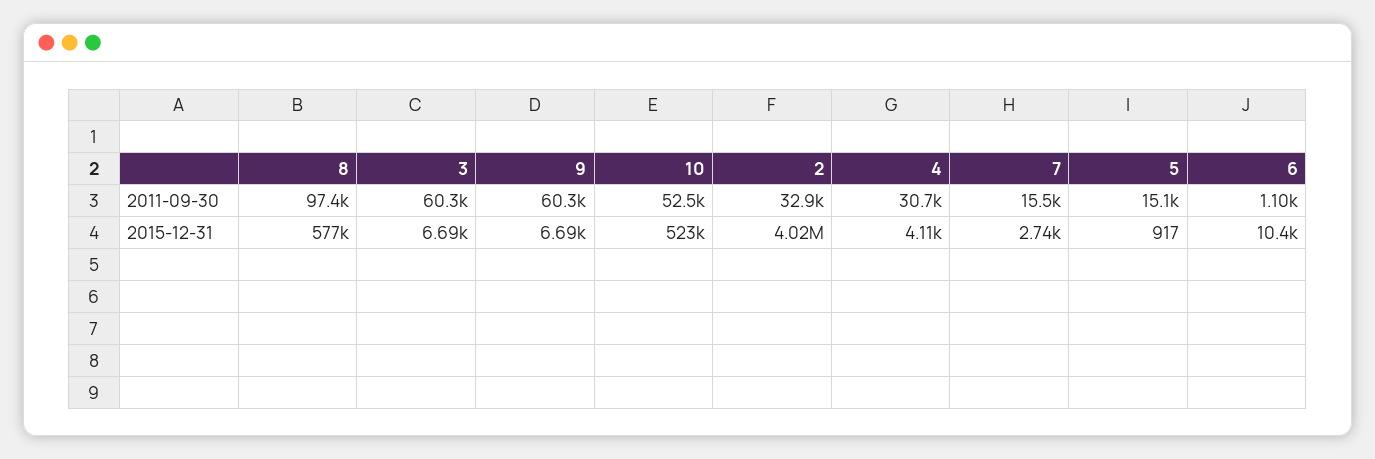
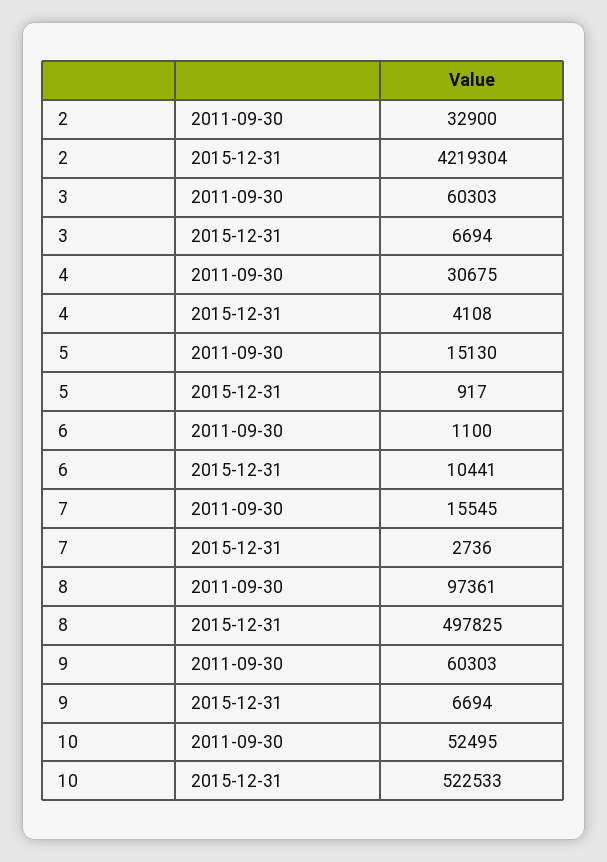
8, 2015-12-31: 577000 -> 497825
2, 2015-12-31: 4020000 -> 4219304

